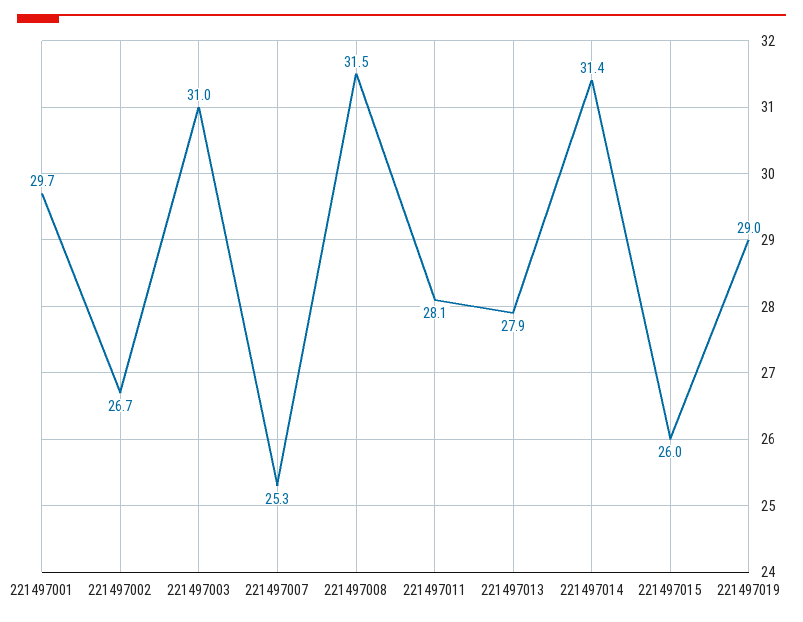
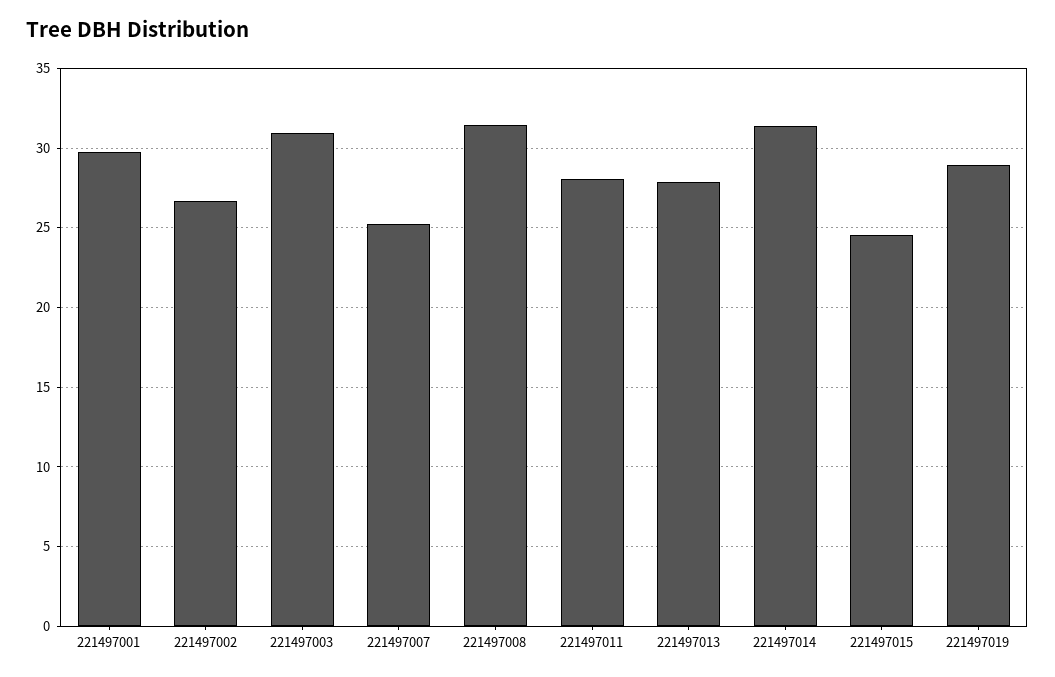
221497015: 26 -> 24.5

